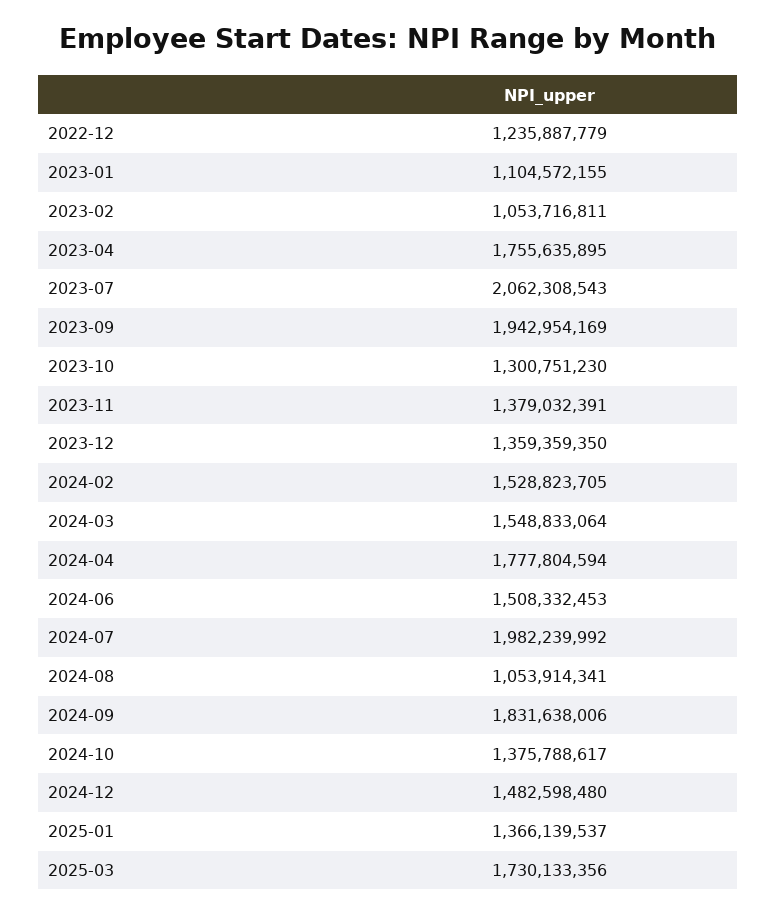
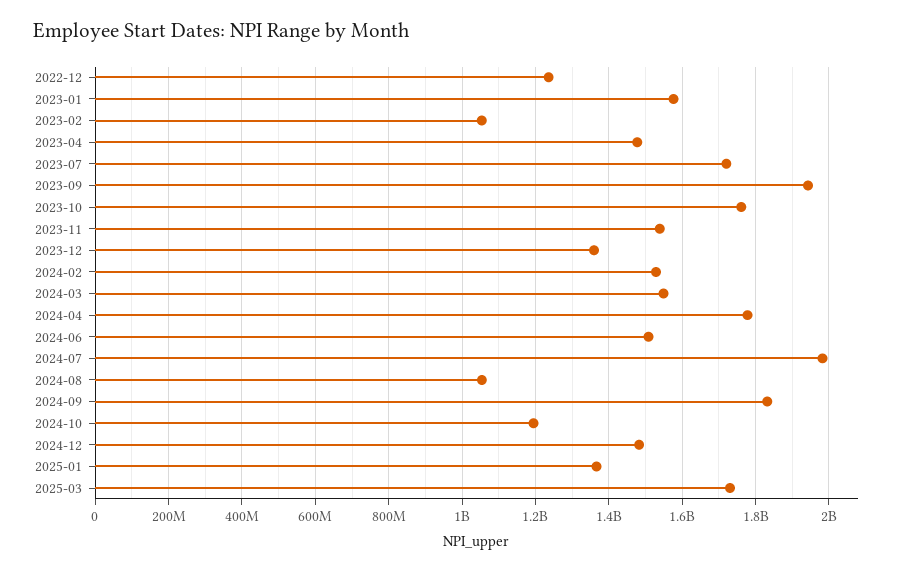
2023-01: 1104572155 -> 1580000000
2023-04: 1755635895 -> 1480000000
2023-07: 2062308543 -> 1720000000
2023-10: 1300751230 -> 1760000000
2023-11: 1379032391 -> 1540000000
2024-10: 1375788617 -> 1200000000

